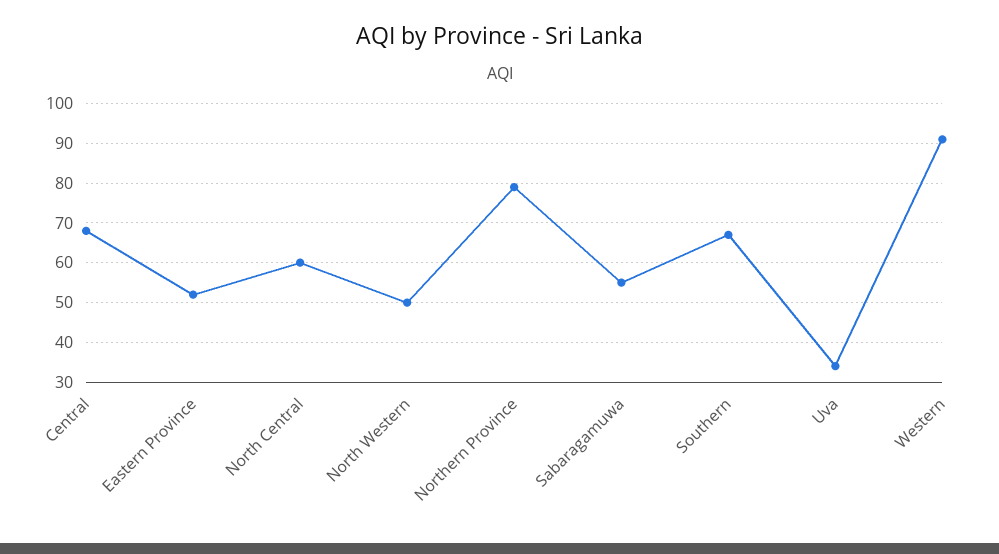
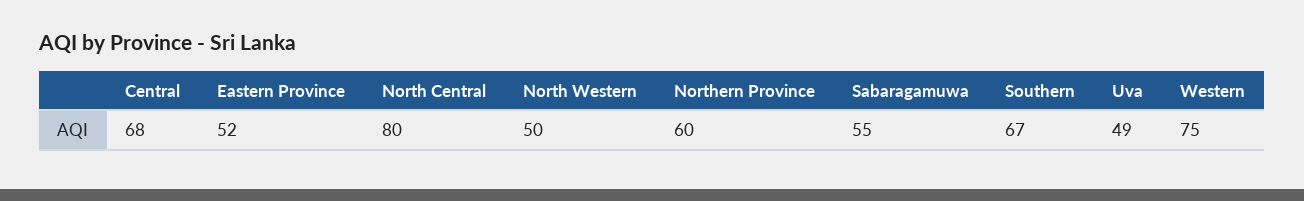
North Central: 60 -> 80
Northern Province: 80 -> 60
Uva: 35 -> 49
Western: 90 -> 75

